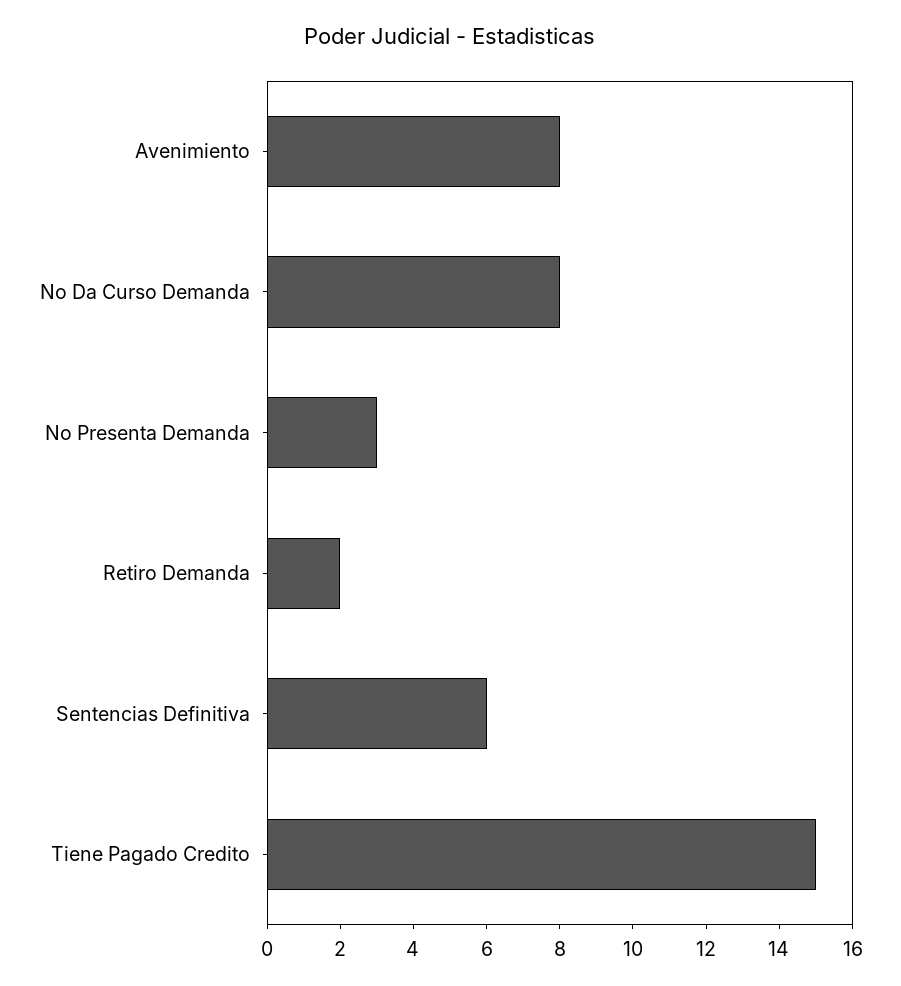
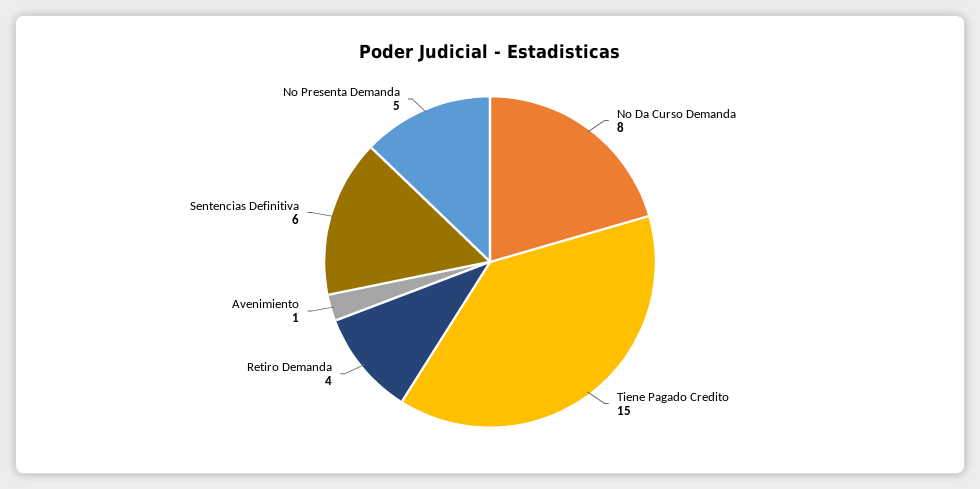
Avenimiento: 8 -> 1
No Presenta Demanda: 3 -> 5
Retiro Demanda: 2 -> 4

